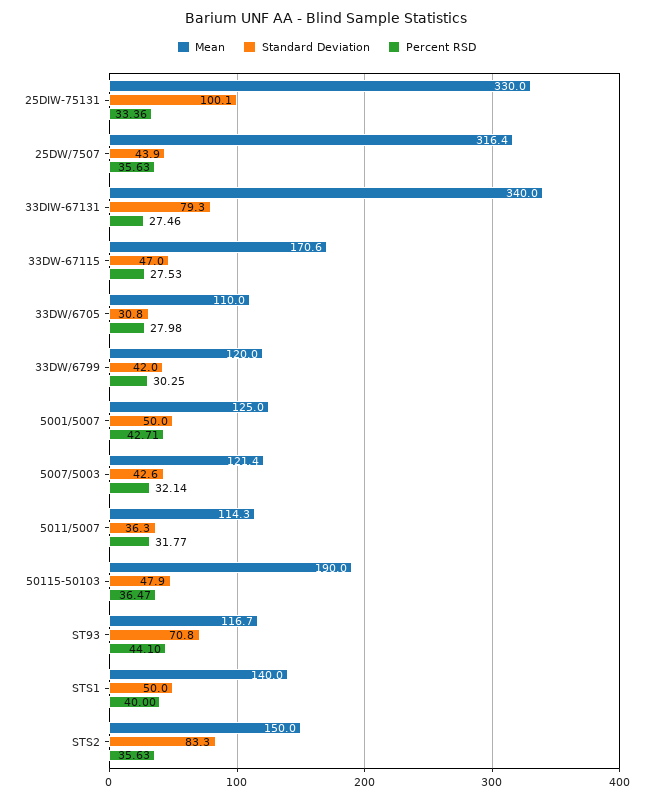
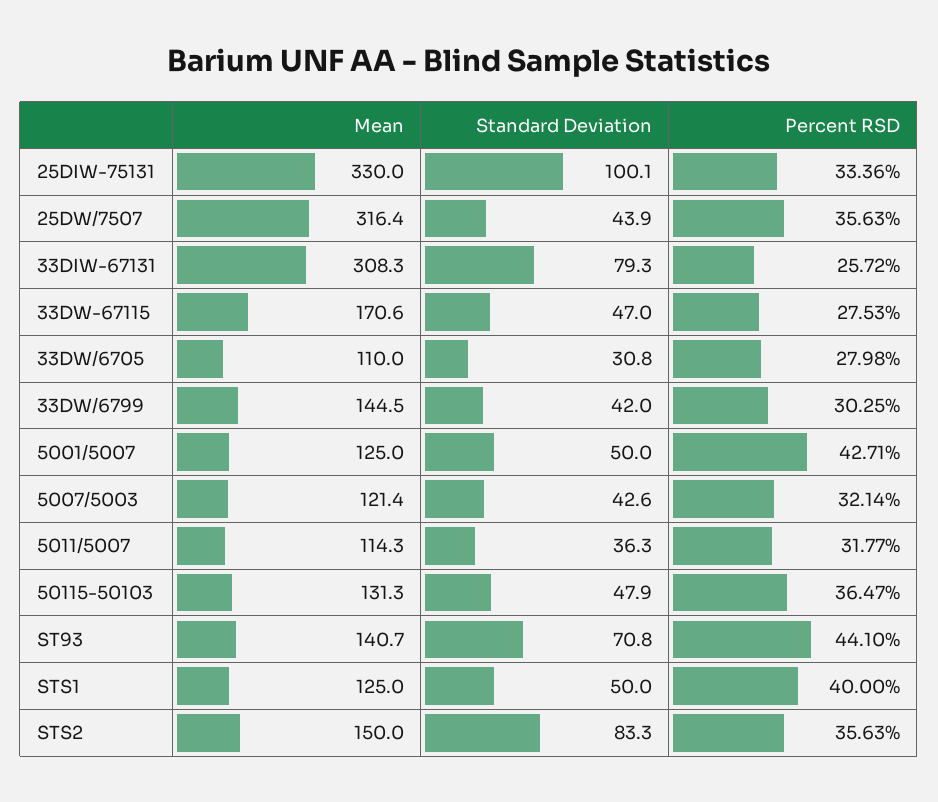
Mean, 33DIW-67131: 340 -> 308.3
Percent RSD, 33DIW-67131: 27.46 -> 25.72
Mean, 33DW/6799: 120 -> 144.5
Mean, 50115-50103: 190 -> 131.3
Mean, ST93: 116.7 -> 140.7
Mean, STS1: 140 -> 125

